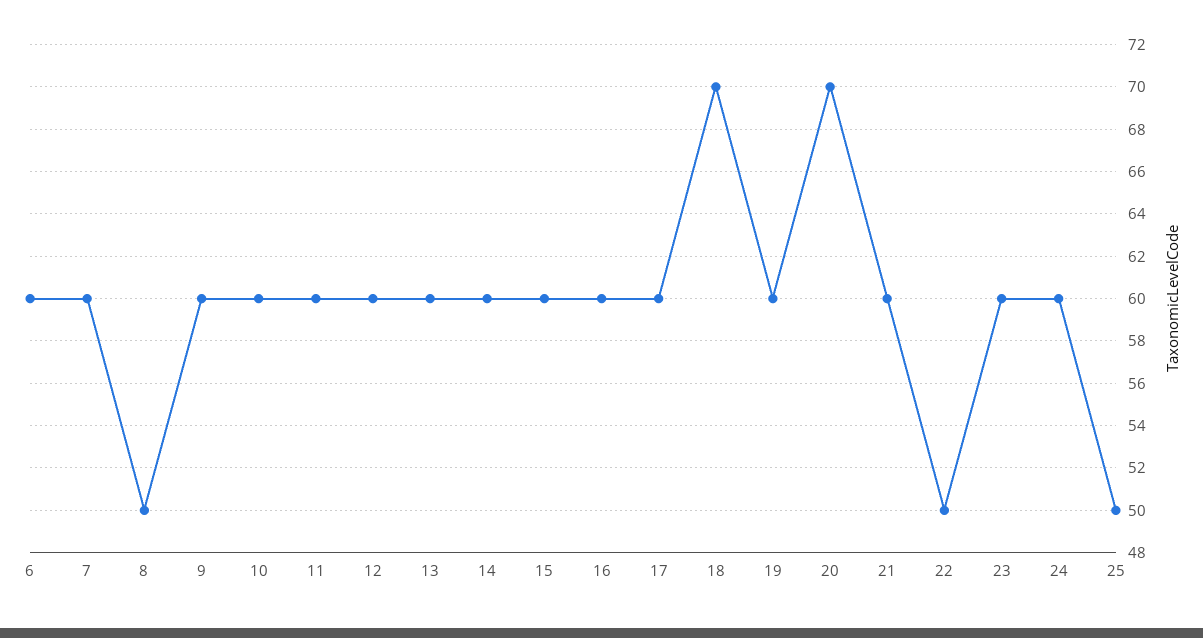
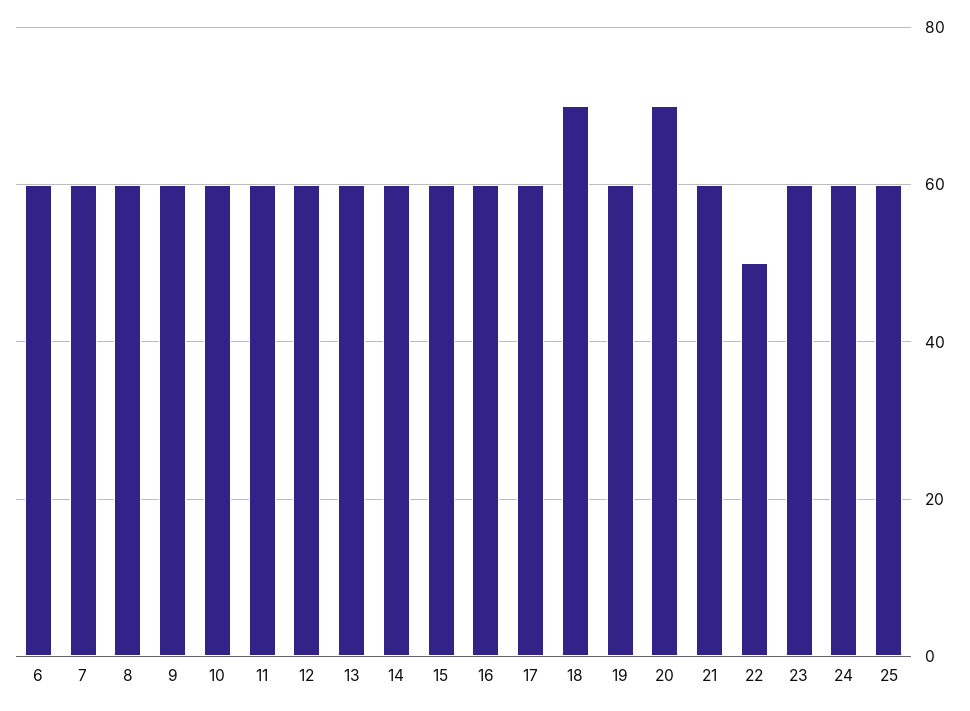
8: 50 -> 60
25: 50 -> 60

